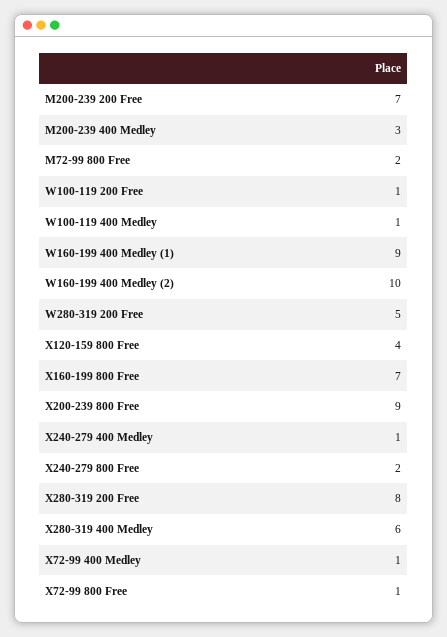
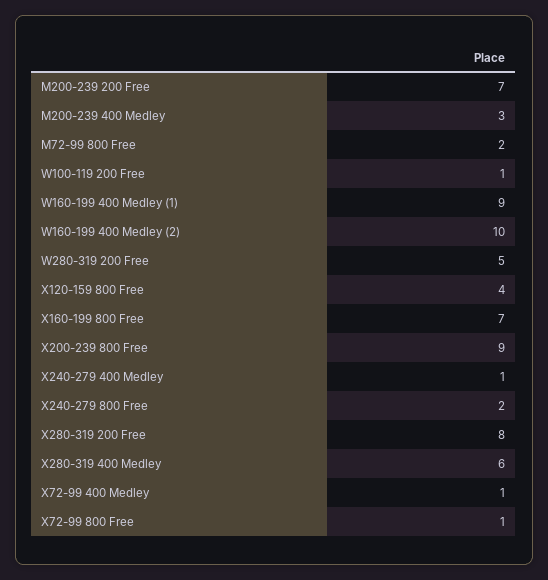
W100-119 400 Medley: 1 -> none

